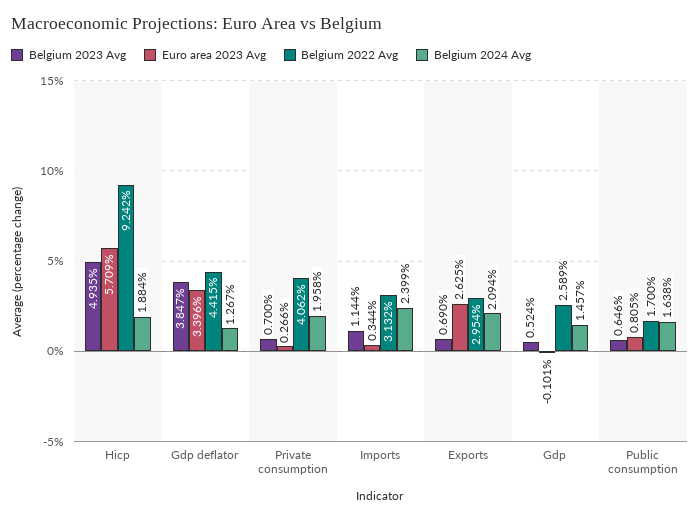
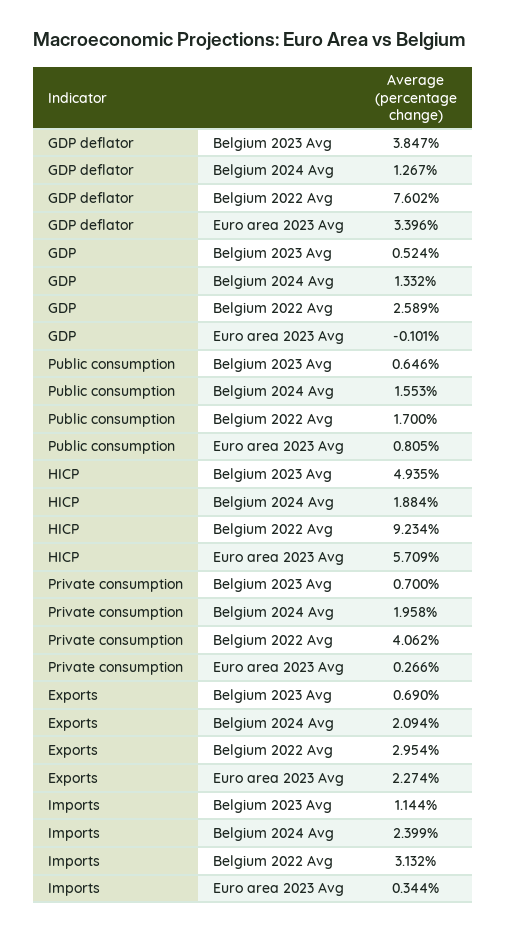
Belgium 2022 Avg, Hicp: 9.242 -> 9.234
Belgium 2022 Avg, Gdp deflator: 4.415 -> 7.602
Euro area 2023 Avg, Exports: 2.625 -> 2.274
Belgium 2024 Avg, Gdp: 1.457 -> 1.332
Belgium 2024 Avg, Public consumption: 1.638 -> 1.553

